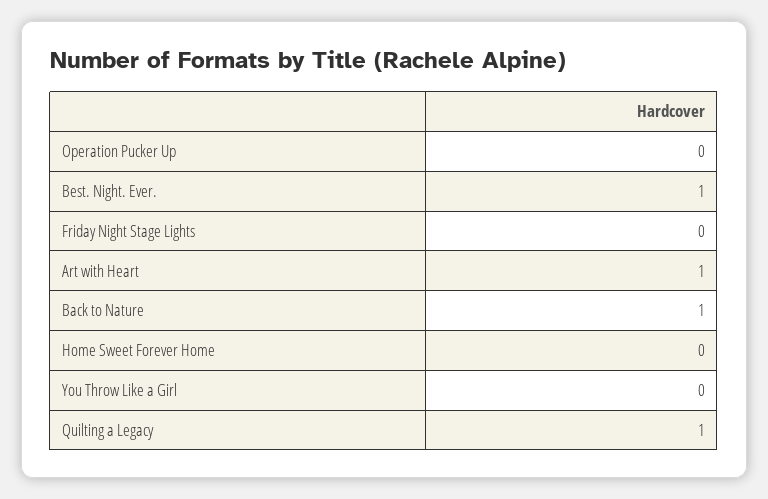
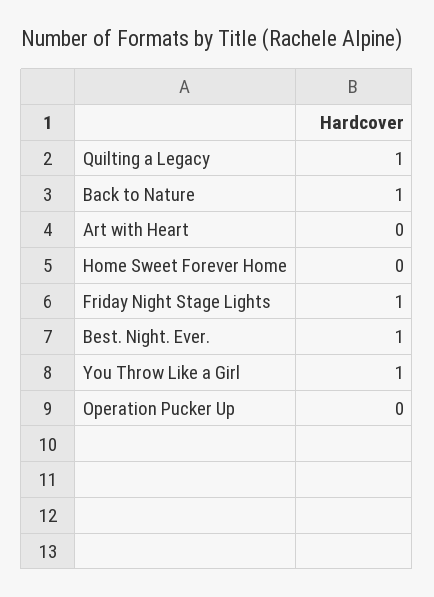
Friday Night Stage Lights: 0 -> 1
Art with Heart: 1 -> 0
You Throw Like a Girl: 0 -> 1

